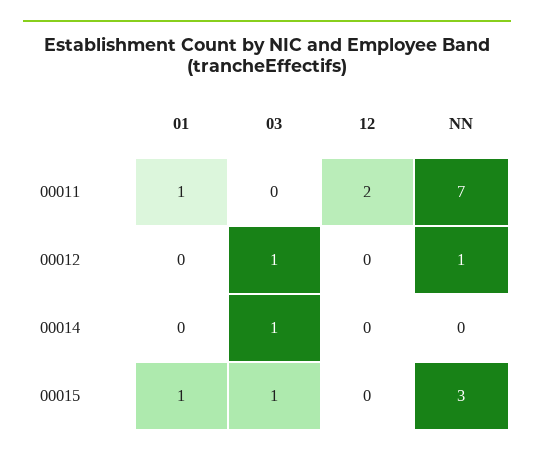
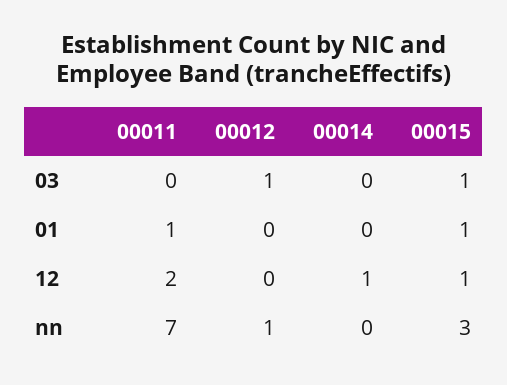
03, 00014: 1 -> 0
12, 00014: 0 -> 1
12, 00015: 0 -> 1

